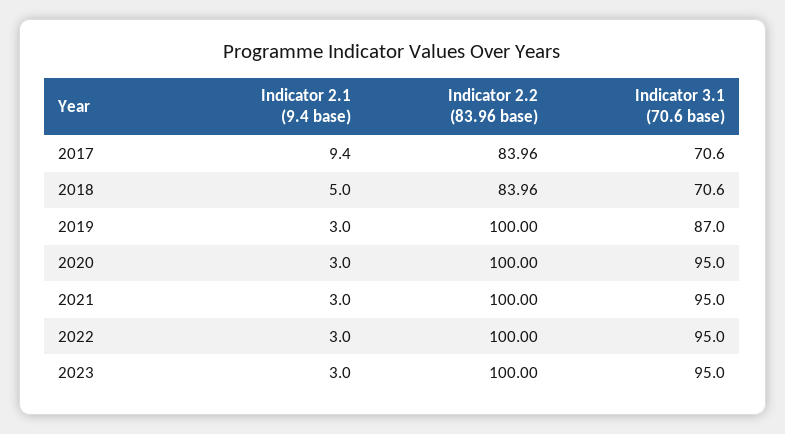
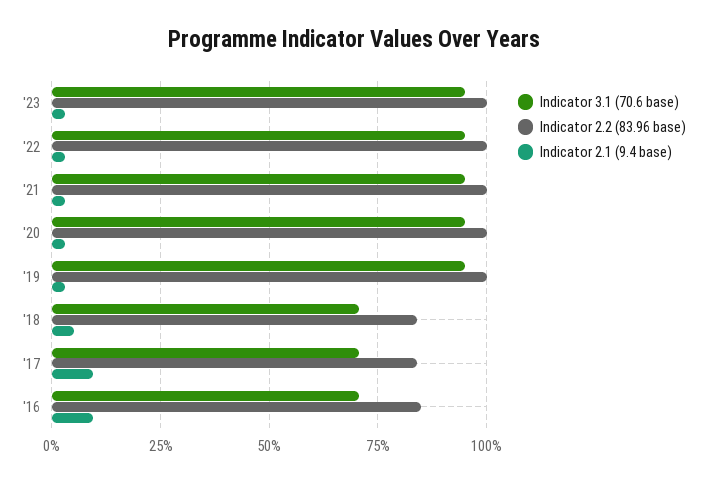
Indicator 3.1 (70.6 base), 2019: 87 -> 95
Indicator 3.1 (70.6 base), '16: none -> 70
Indicator 2.2 (83.96 base), '16: none -> 85
Indicator 2.1 (9.4 base), '16: none -> 10

